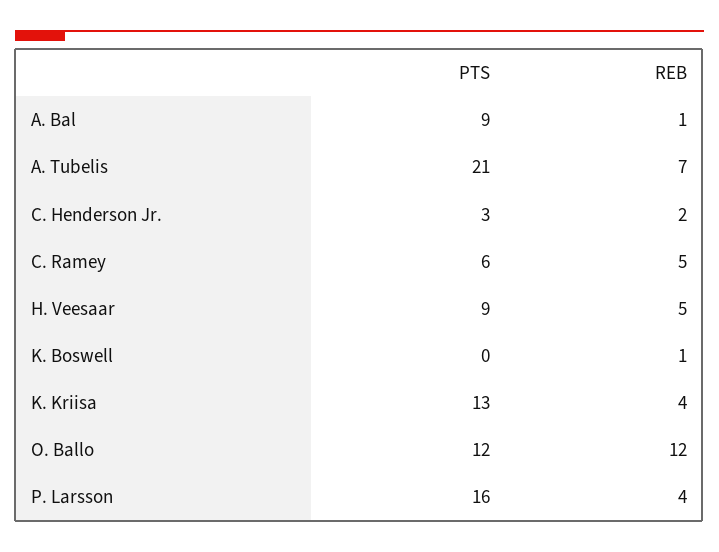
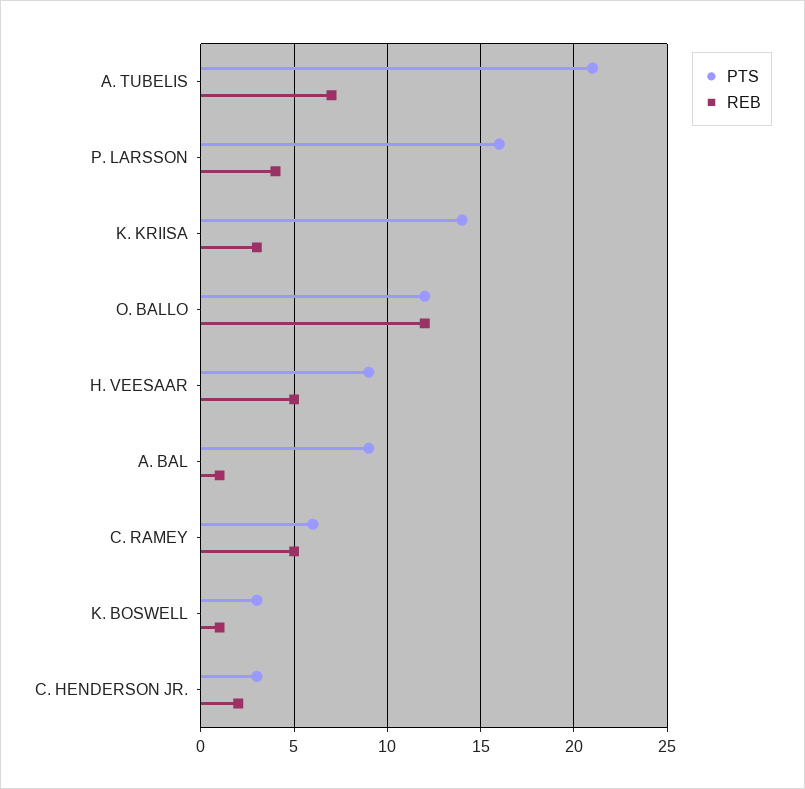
PTS, K. Boswell: 0 -> 3
PTS, K. Kriisa: 13 -> 14
REB, K. Kriisa: 4 -> 3

